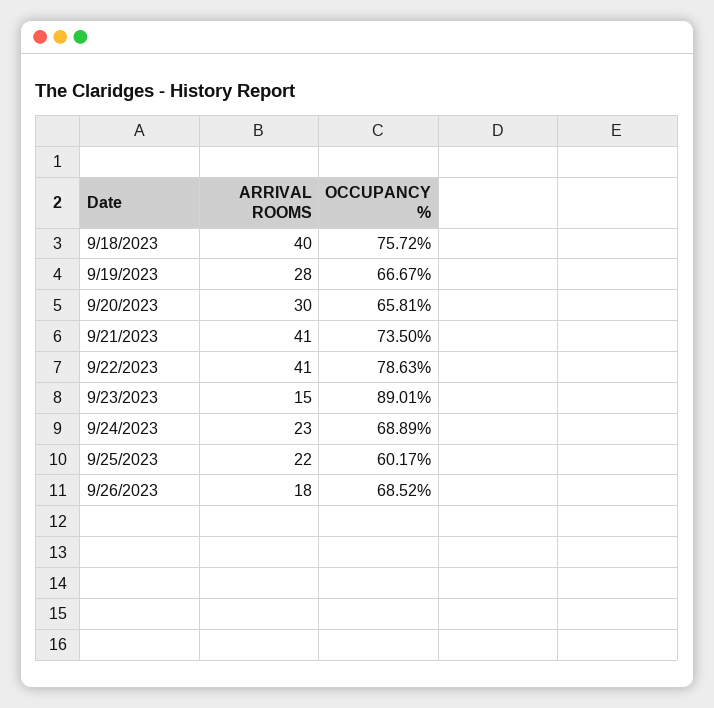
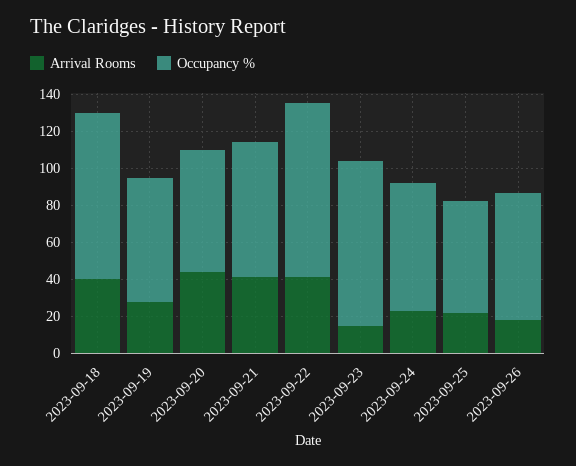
OCCUPANCY %, 9/18/2023: 75.72 -> 90
ARRIVAL ROOMS, 9/20/2023: 30 -> 45
OCCUPANCY %, 9/22/2023: 78.63 -> 95

